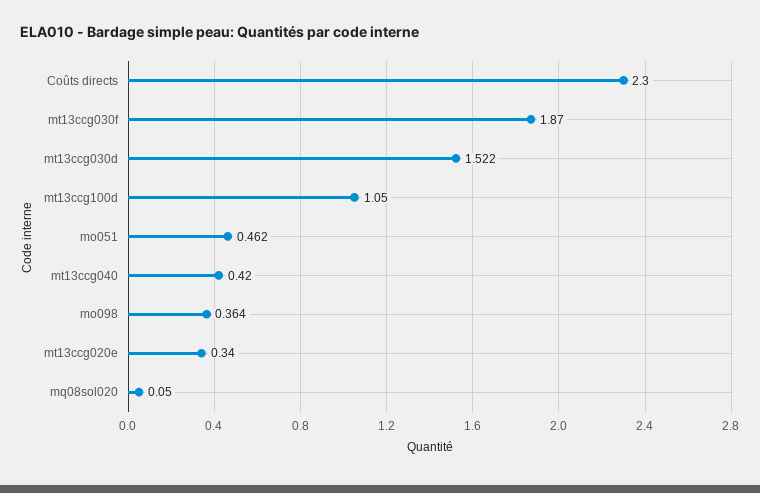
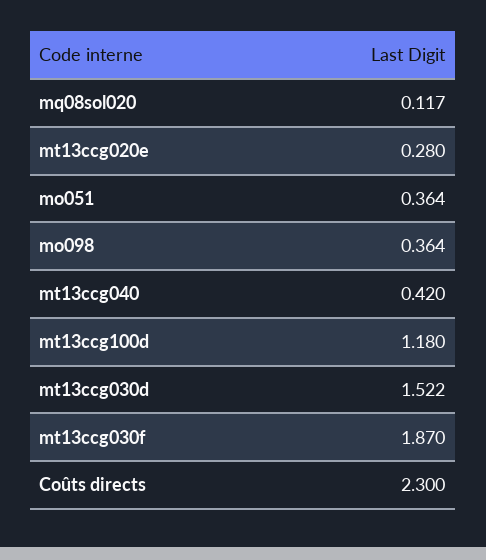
mt13ccg100d: 1.05 -> 1.18
mo051: 0.462 -> 0.364
mt13ccg020e: 0.34 -> 0.28
mq08sol020: 0.05 -> 0.117

